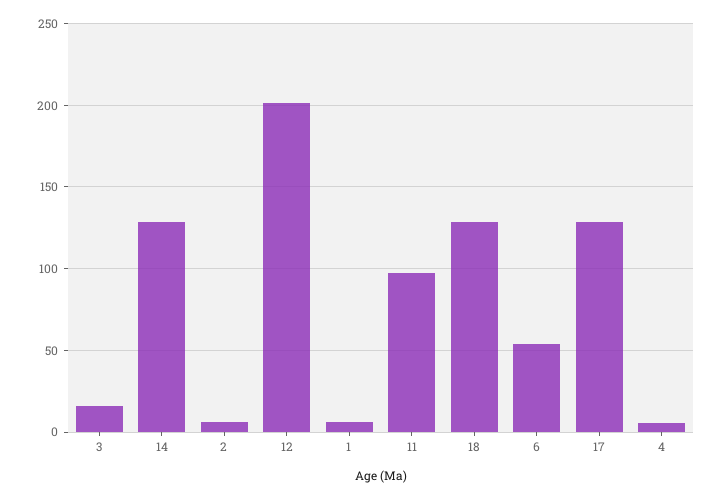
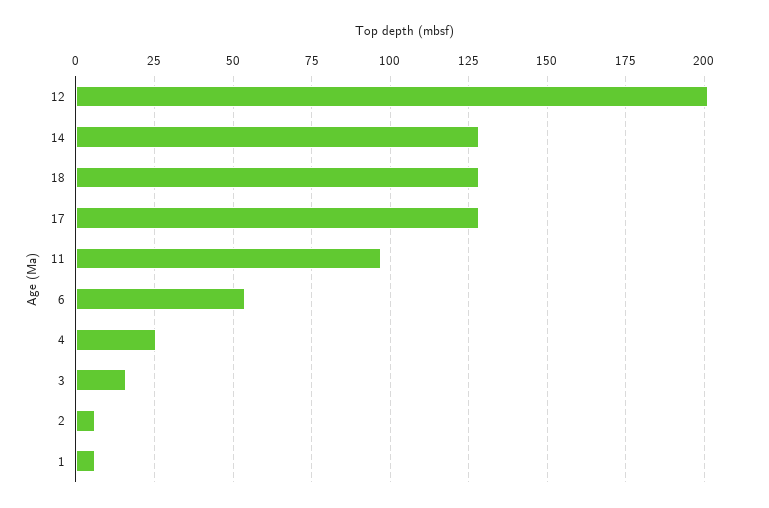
4: 5 -> 25

